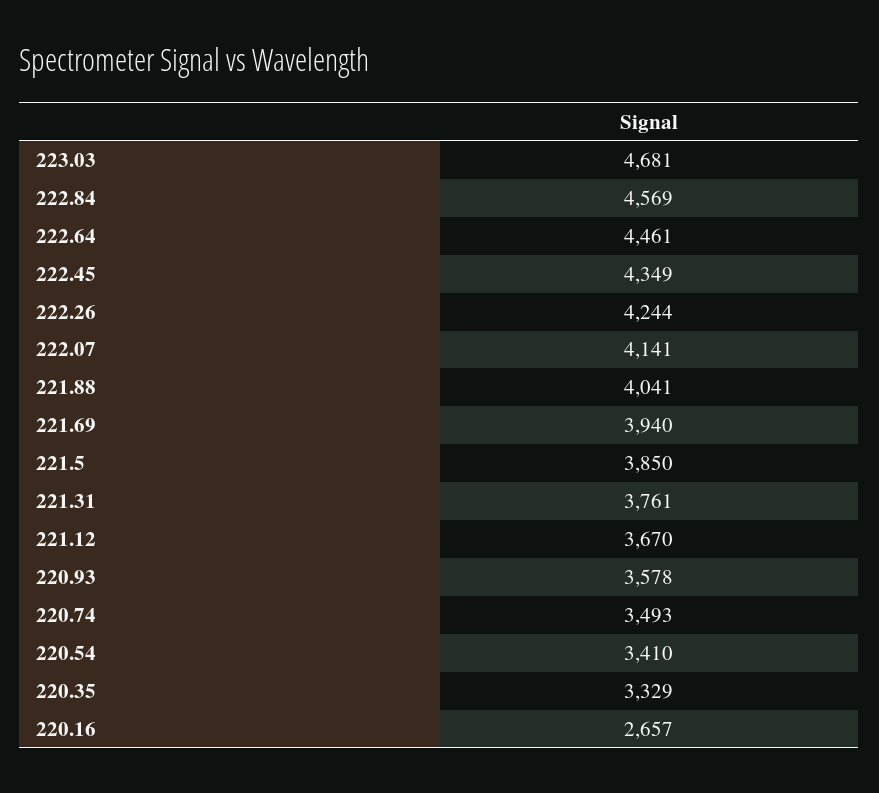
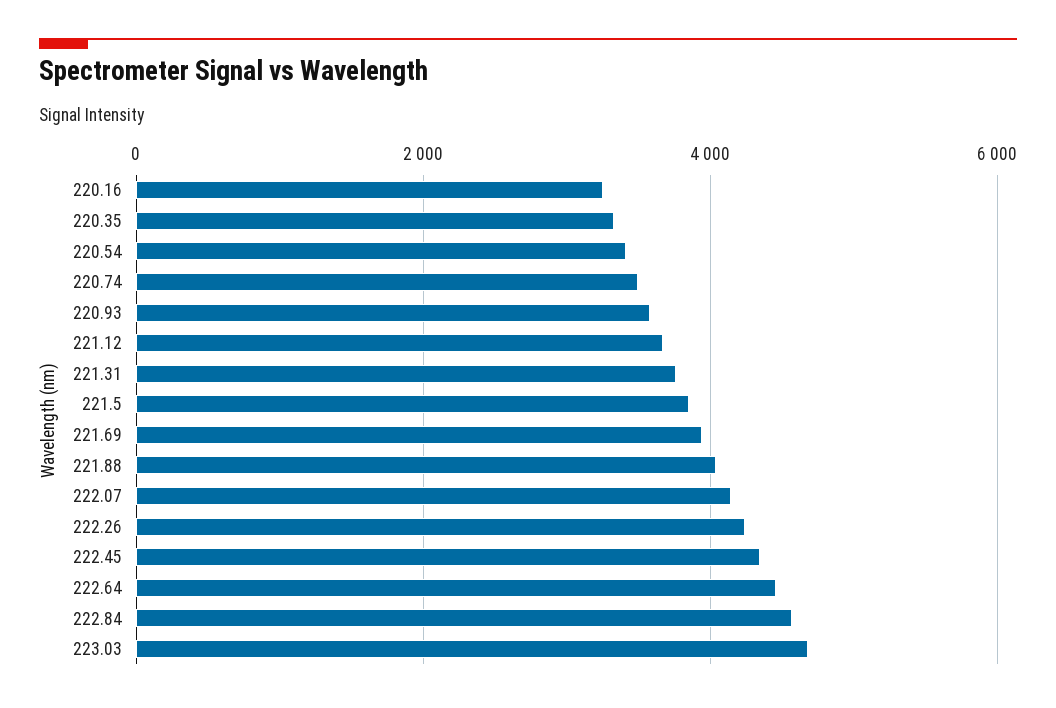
220.16: 2657 -> 3200

